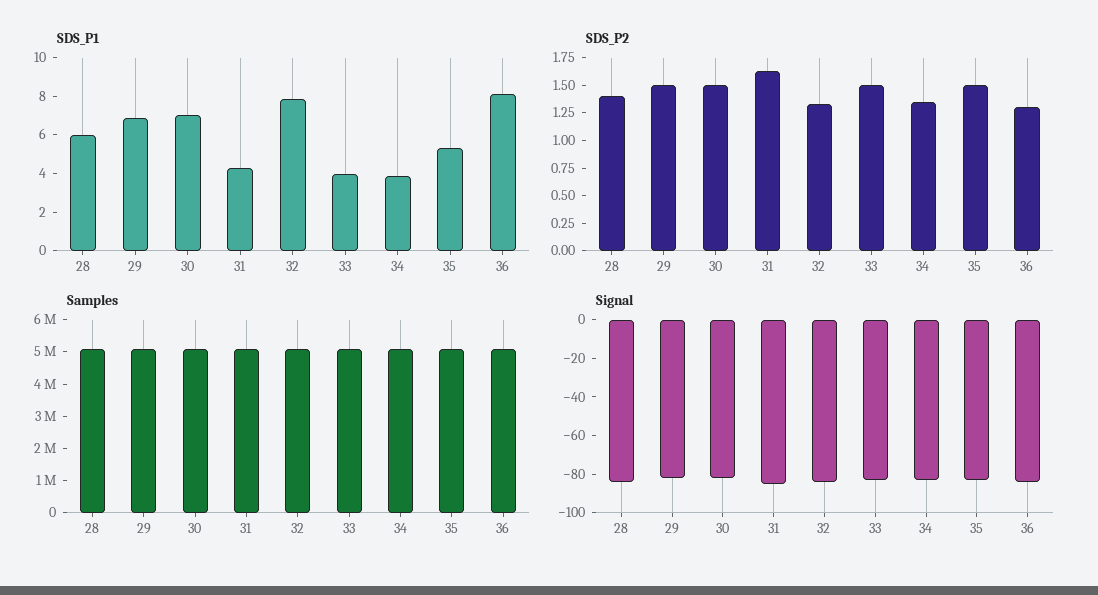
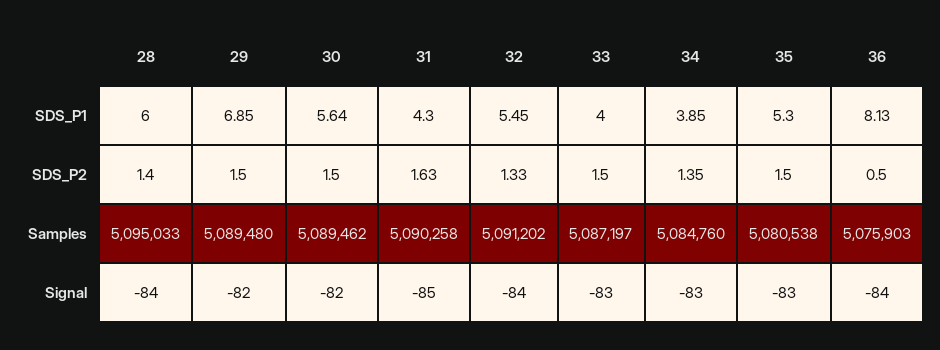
SDS_P1, 30: 7 -> 5.64
SDS_P1, 32: 8 -> 5.45
SDS_P2, 36: 1.25 -> 0.5

